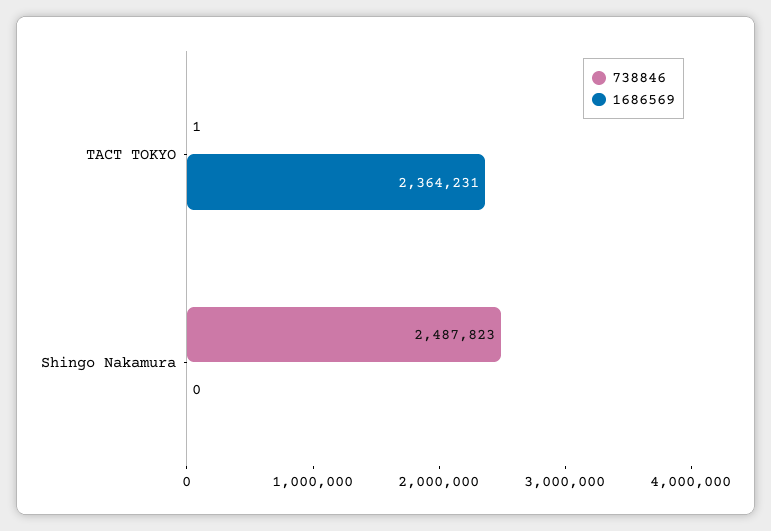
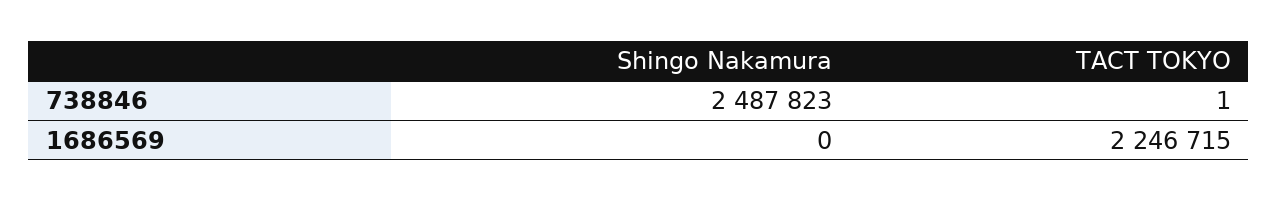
1686569, TACT TOKYO: 2364231 -> 2246715

